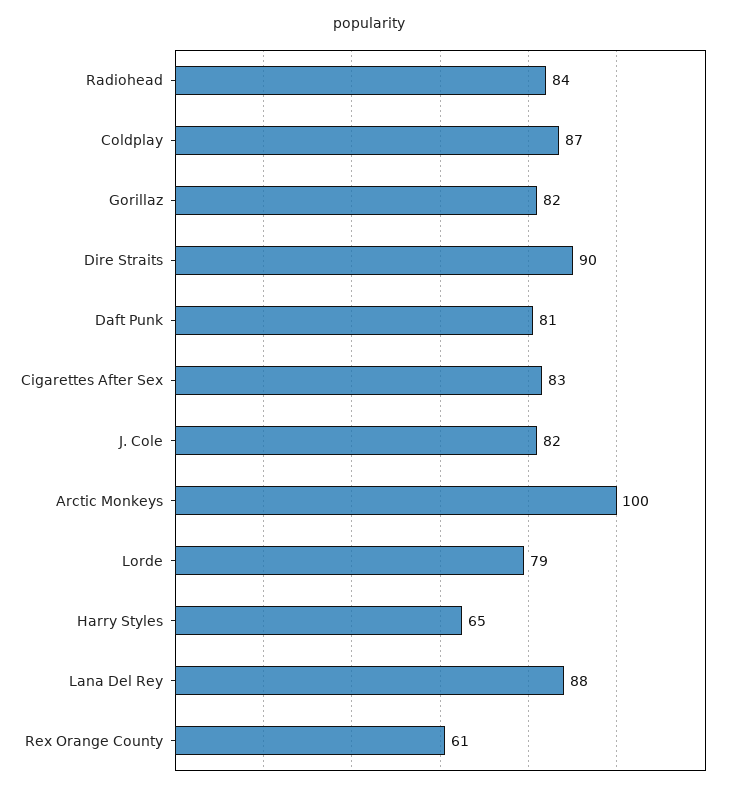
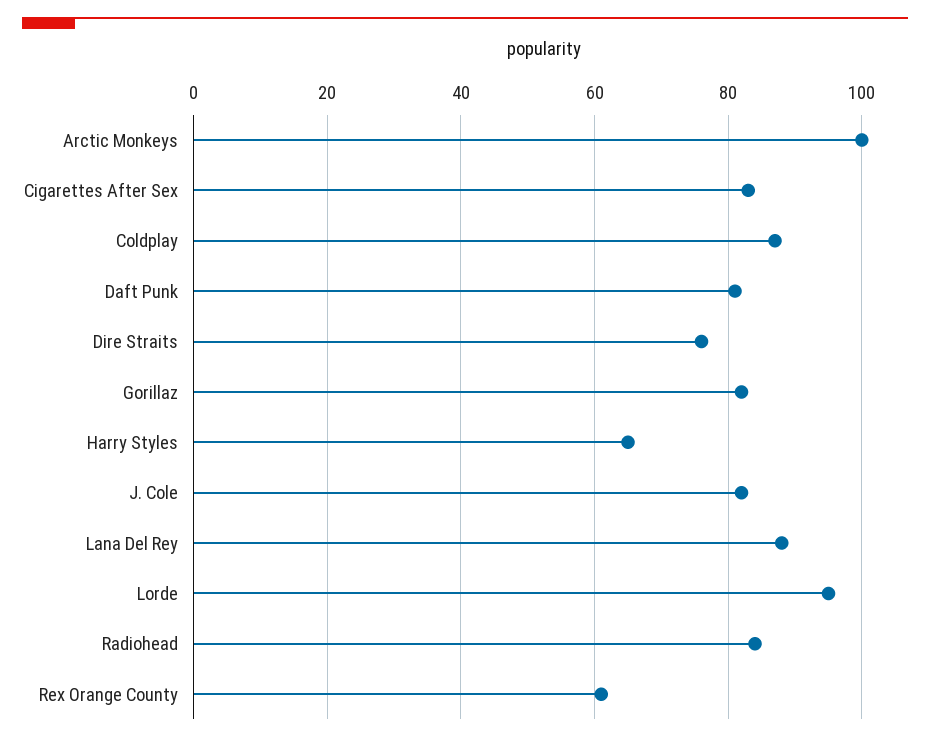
Dire Straits: 90 -> 75
Lorde: 79 -> 95

